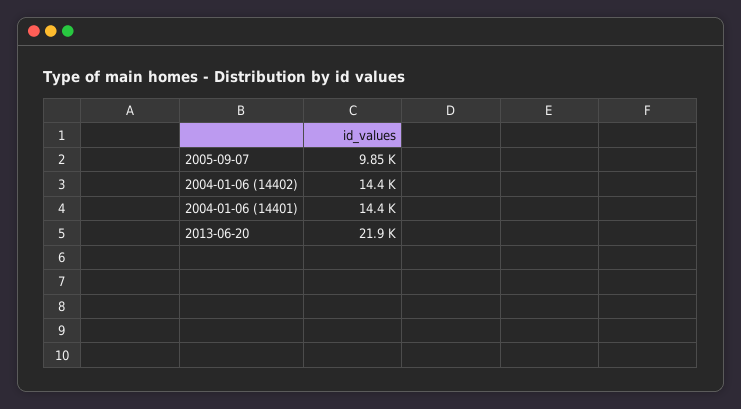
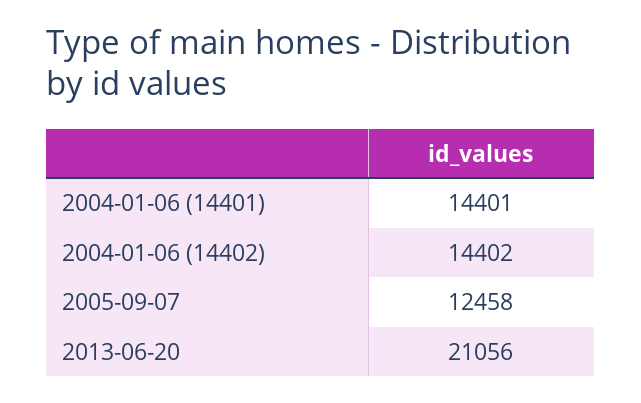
2005-09-07: 9850 -> 12458
2013-06-20: 21900 -> 21056

